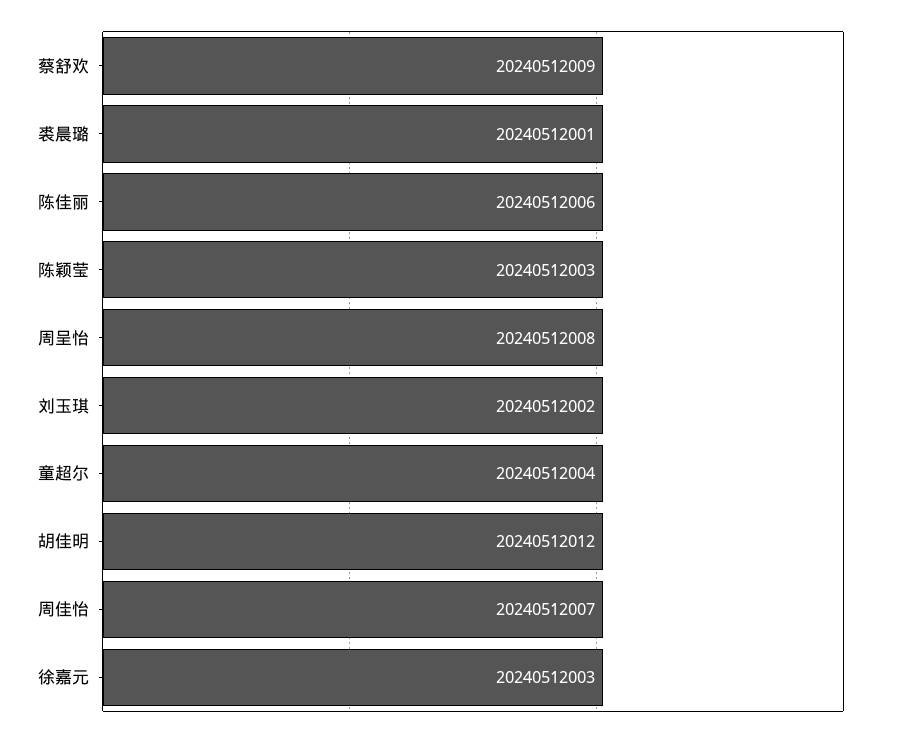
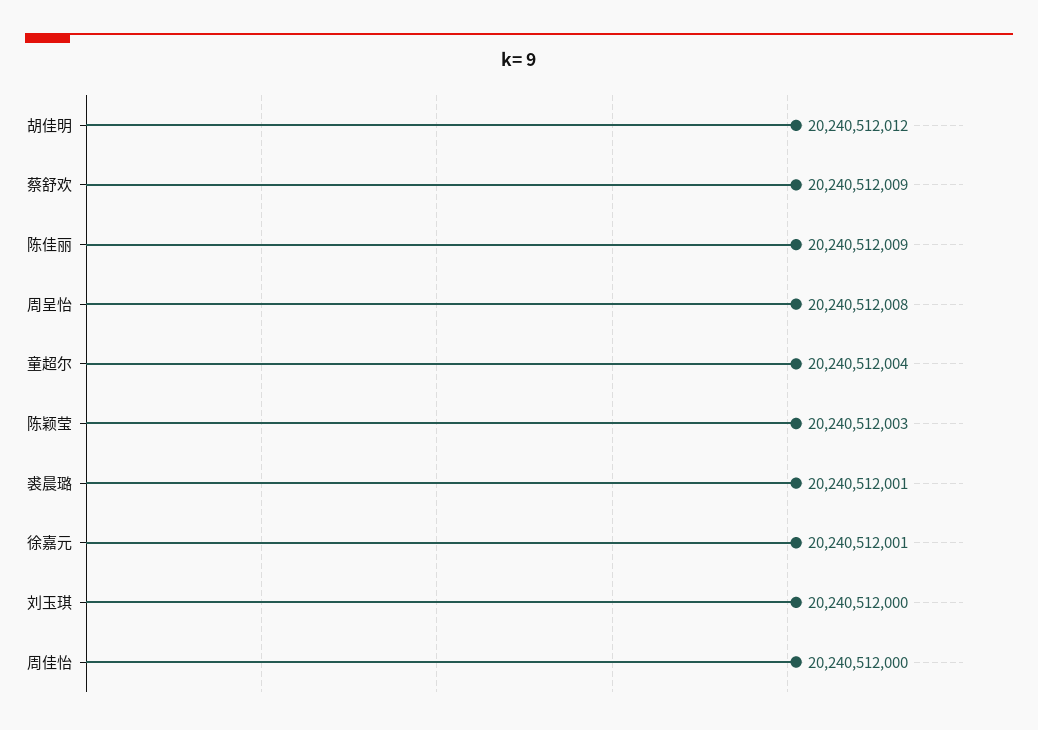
陈佳丽: 20240512006 -> 20240512009
刘玉琪: 20240512002 -> 20240512000
周佳怡: 20240512007 -> 20240512000
徐嘉元: 20240512003 -> 20240512001

